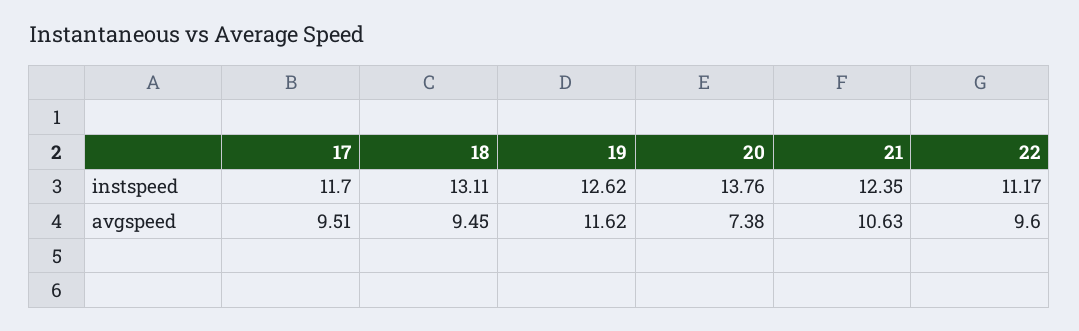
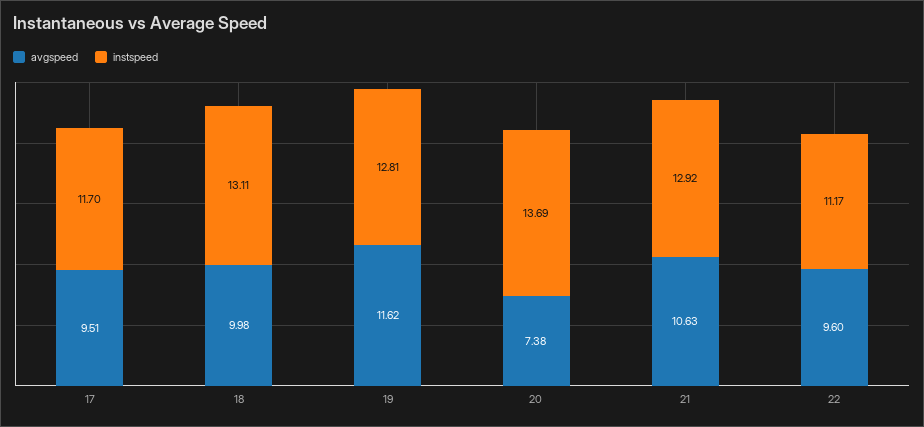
instspeed, 19: 12.62 -> 12.81
instspeed, 20: 13.76 -> 13.69
instspeed, 21: 12.35 -> 12.92
avgspeed, 18: 9.45 -> 9.98

